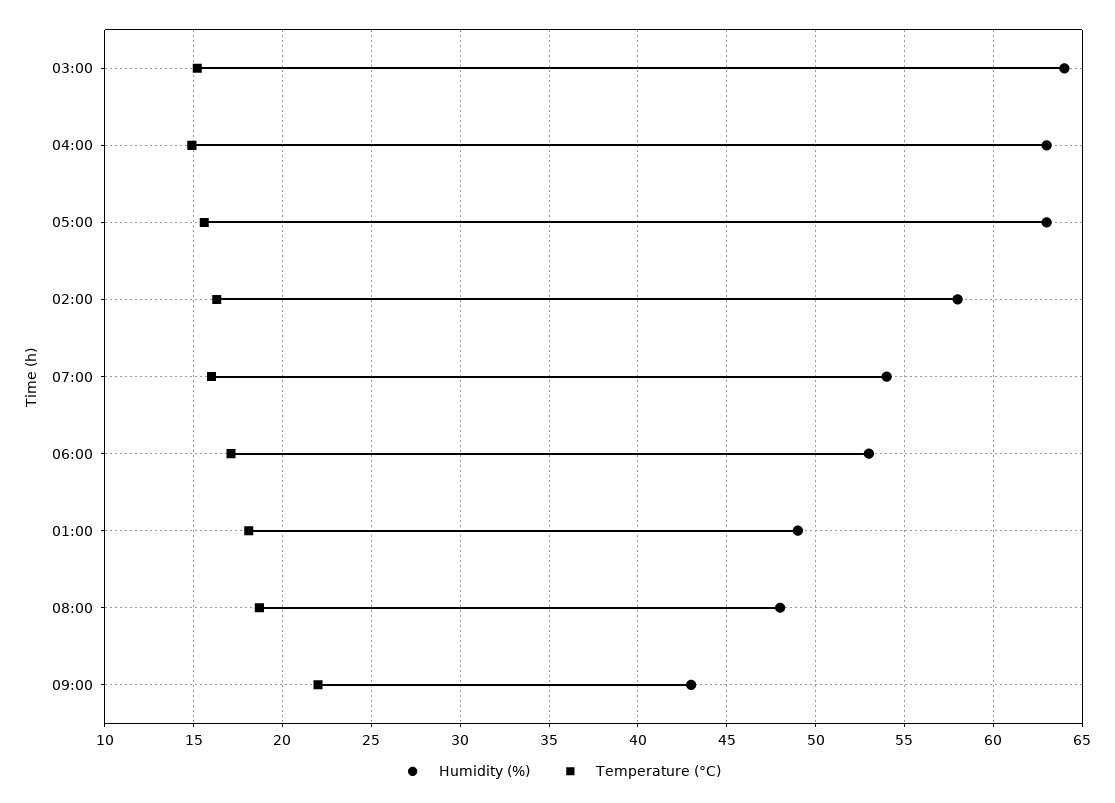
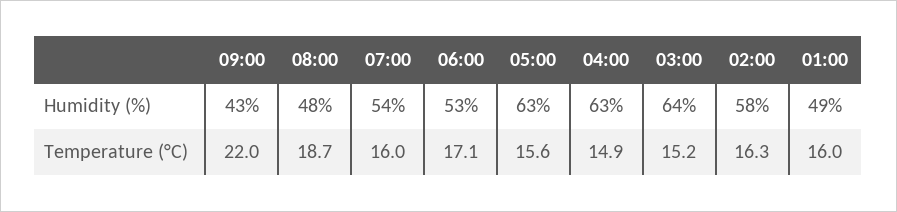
Temperature (°C), 01:00: 18 -> 16

